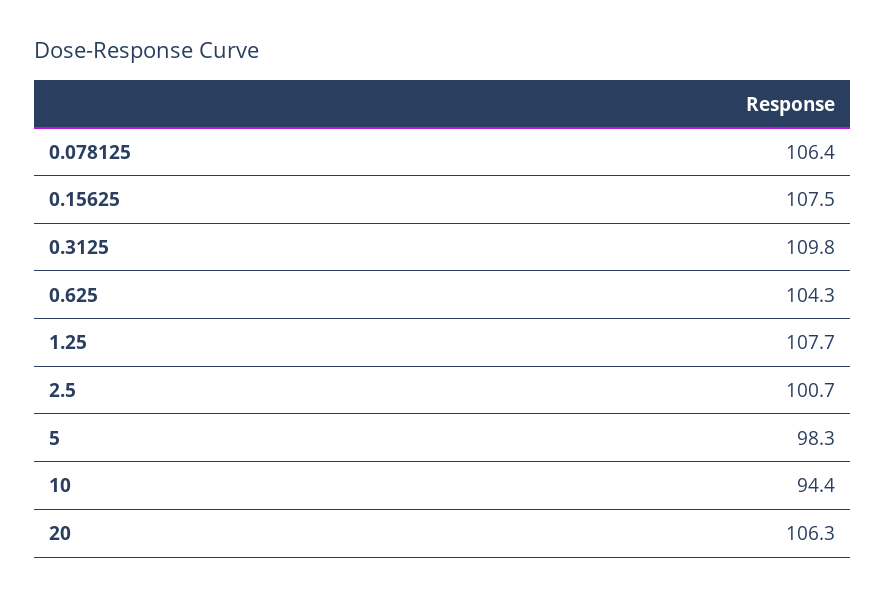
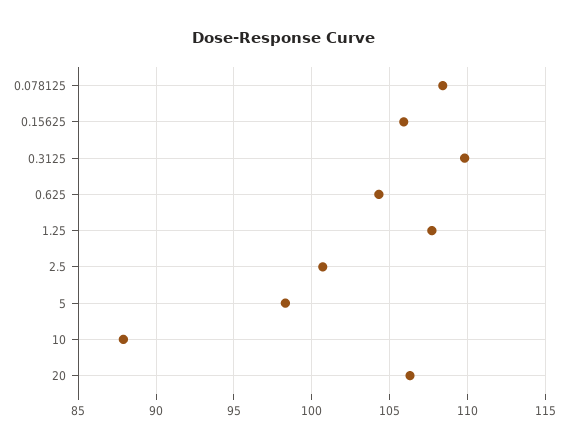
0.078125: 106.4 -> 108.5
0.15625: 107.5 -> 106
10: 94.4 -> 88

